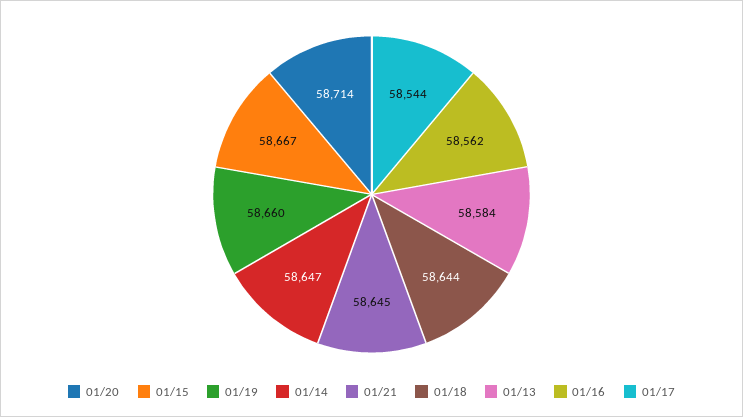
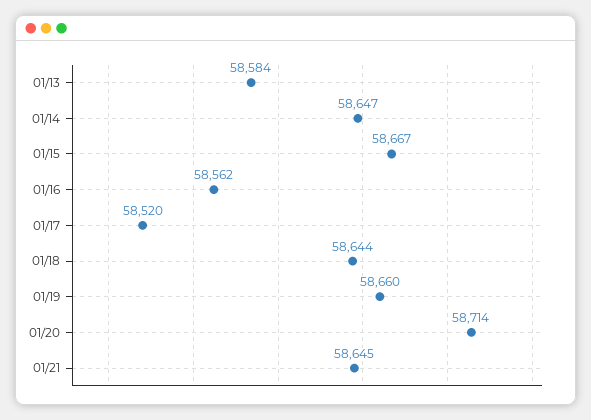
01/17: 58544 -> 58520

